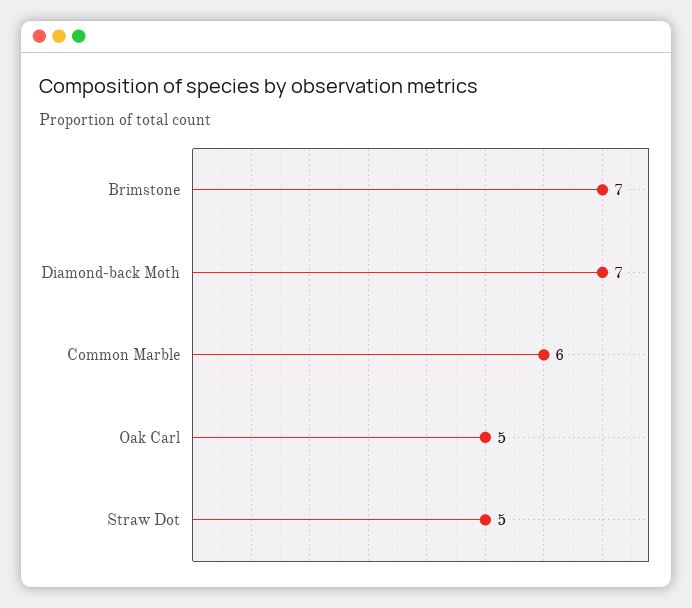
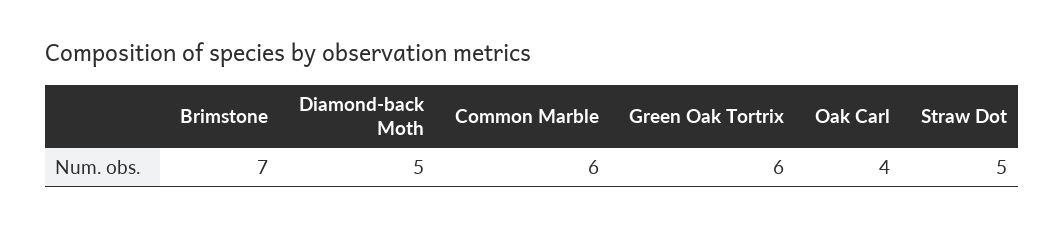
Diamond-back Moth: 7 -> 5
Oak Carl: 5 -> 4
Green Oak Tortrix: none -> 6

